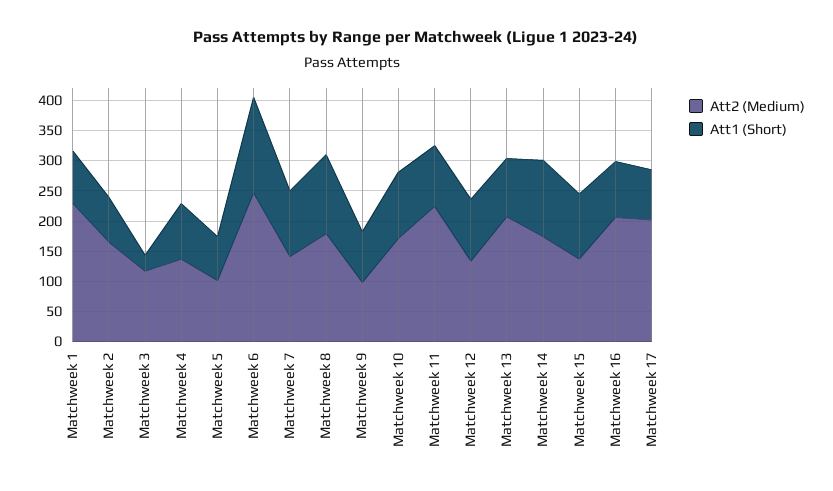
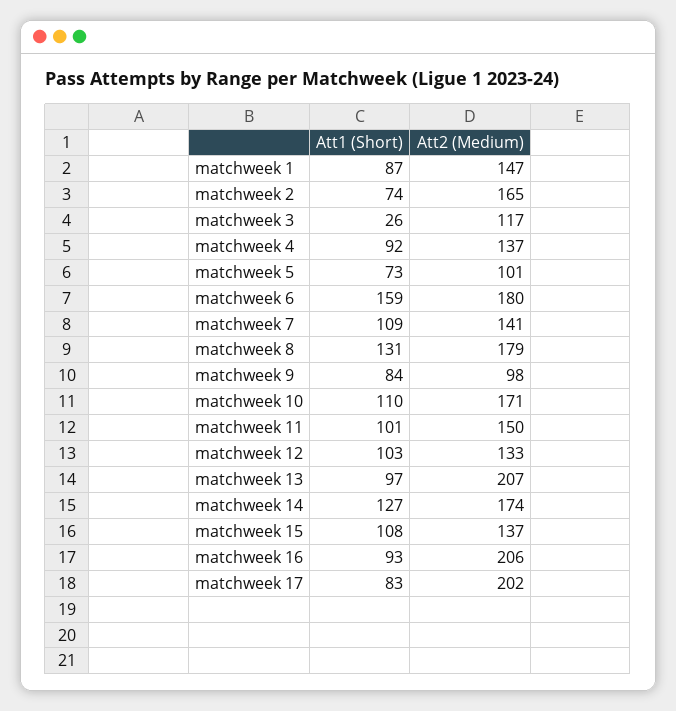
Att2 (Medium), Matchweek 1: 225 -> 147
Att2 (Medium), Matchweek 6: 250 -> 180
Att2 (Medium), Matchweek 11: 225 -> 150

